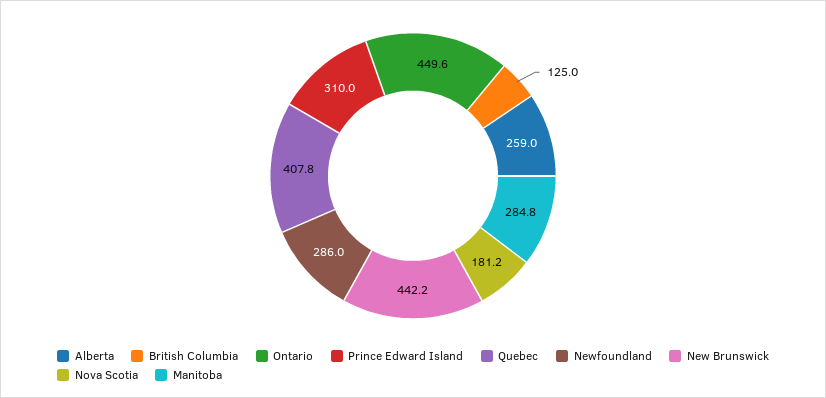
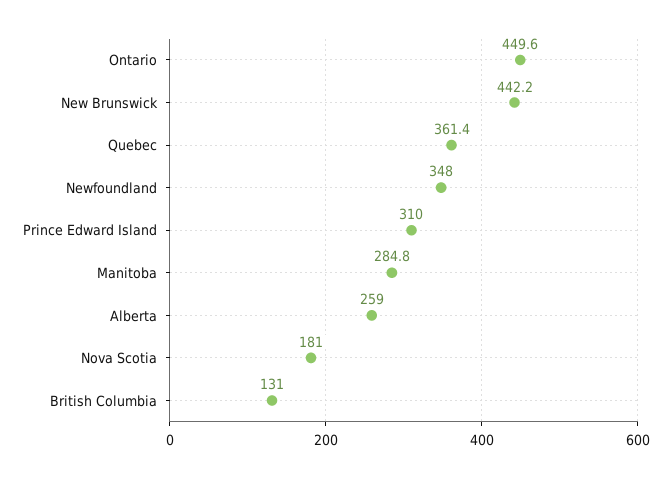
British Columbia: 125 -> 131
Quebec: 407.8 -> 361.4
Newfoundland: 286 -> 348
Nova Scotia: 181.2 -> 181

